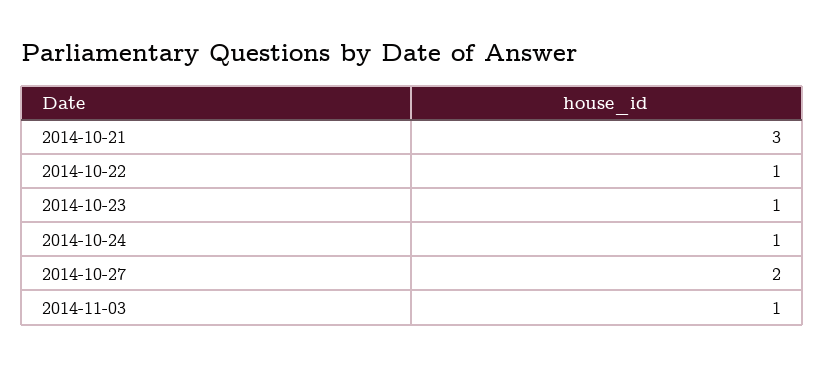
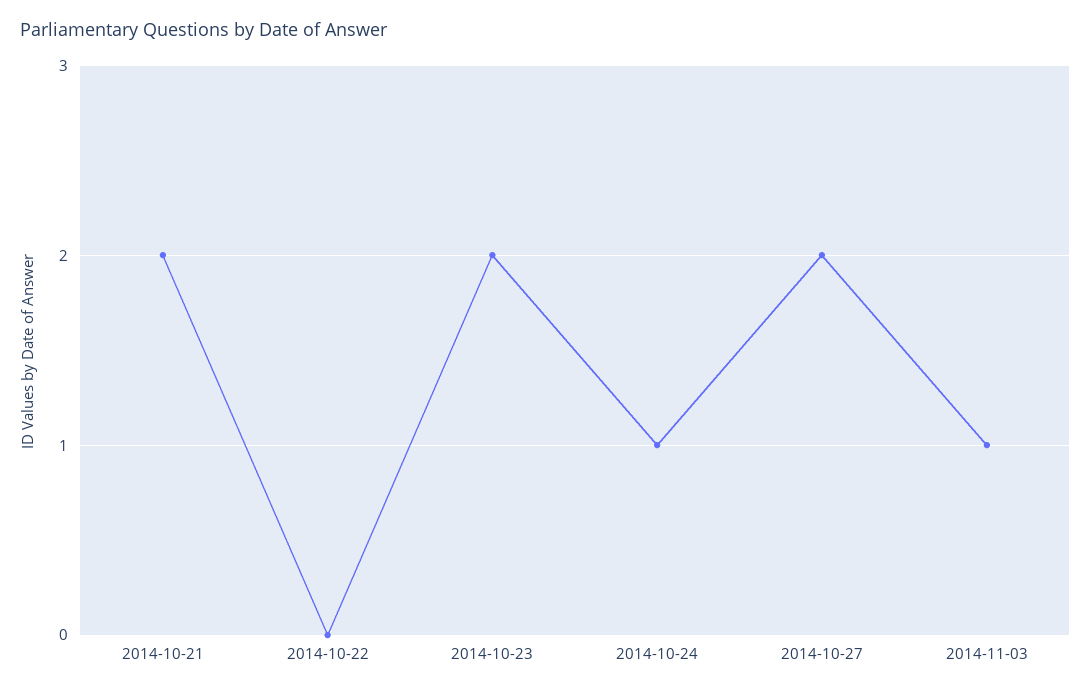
2014-10-21: 3 -> 2
2014-10-22: 1 -> 0
2014-10-23: 1 -> 2

